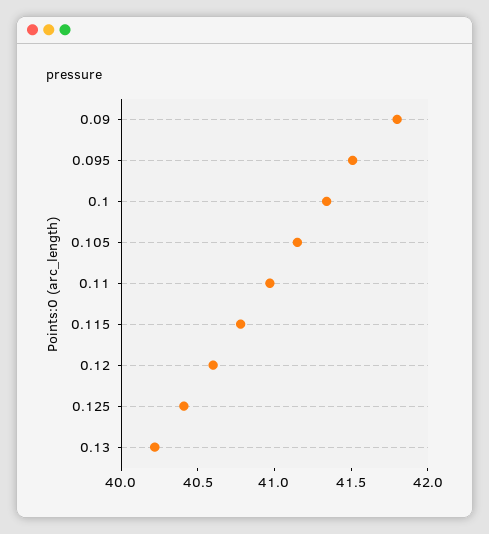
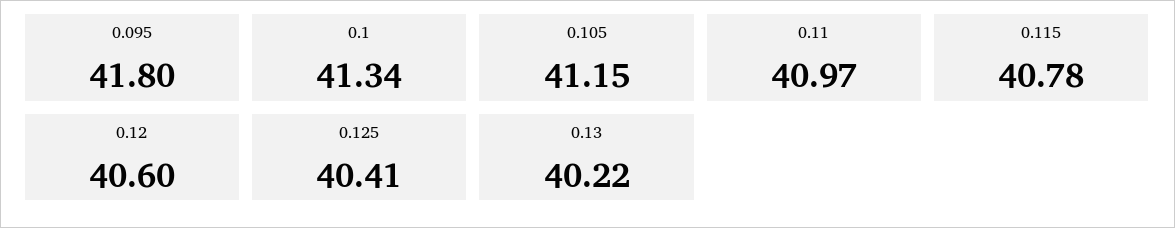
0.09: 41.8 -> none
0.095: 41.5 -> 41.8

